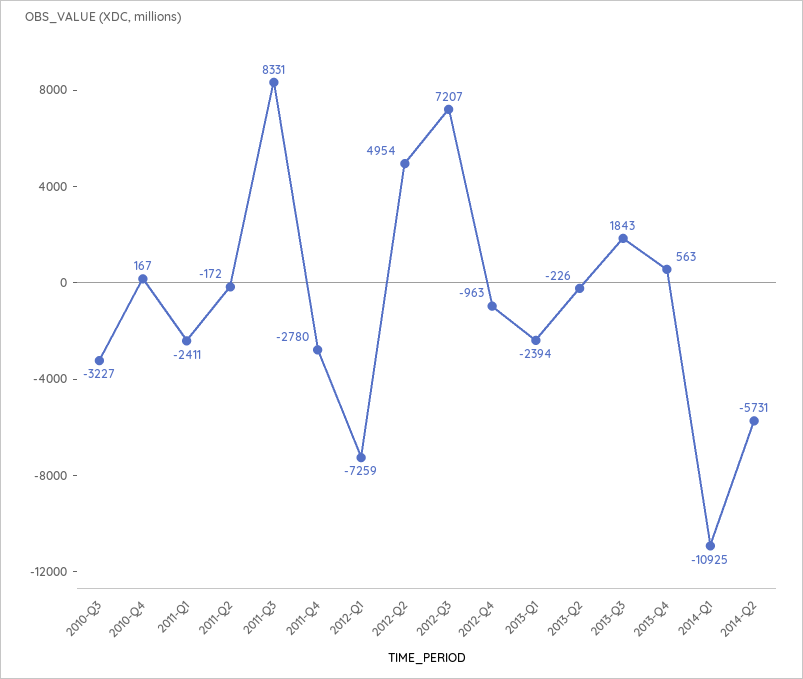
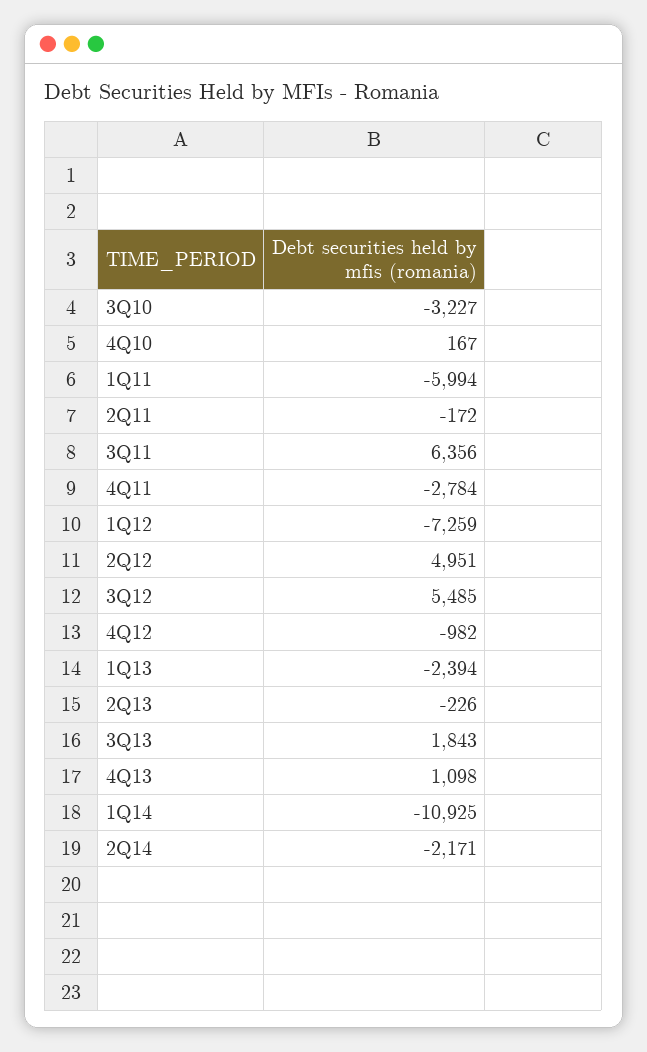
2011-Q1: -2411 -> -5994
2011-Q3: 8331 -> 6356
2011-Q4: -2780 -> -2784
2012-Q2: 4954 -> 4951
2012-Q3: 7207 -> 5485
2012-Q4: -963 -> -982
2013-Q4: 563 -> 1098
2014-Q2: -5731 -> -2171

